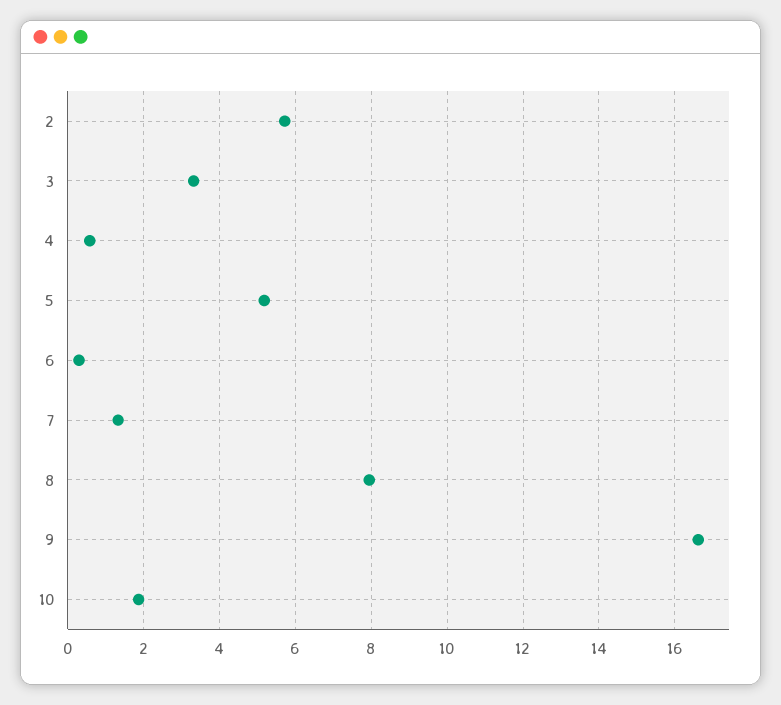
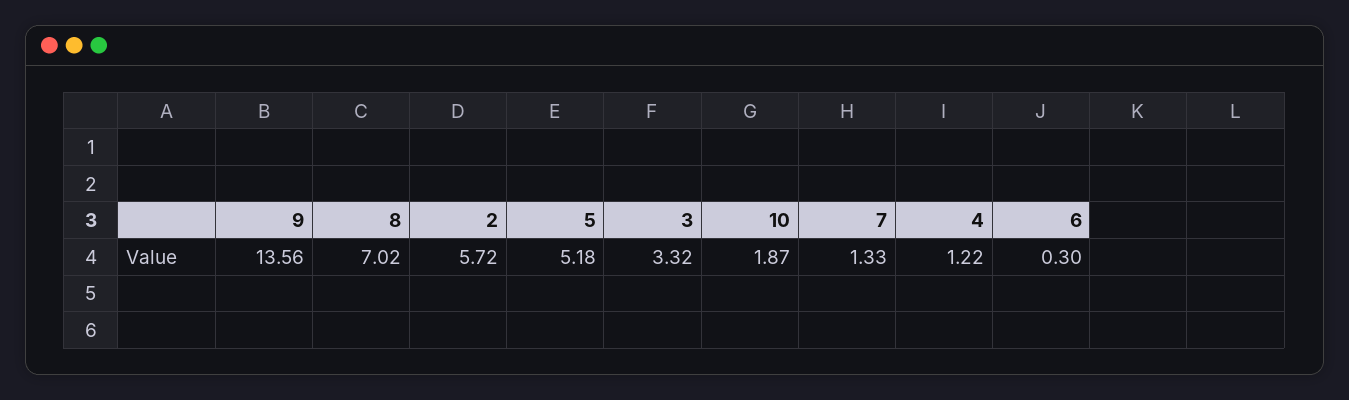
4: 0.6 -> 1.22
8: 8 -> 7.02
9: 16.6 -> 13.56

